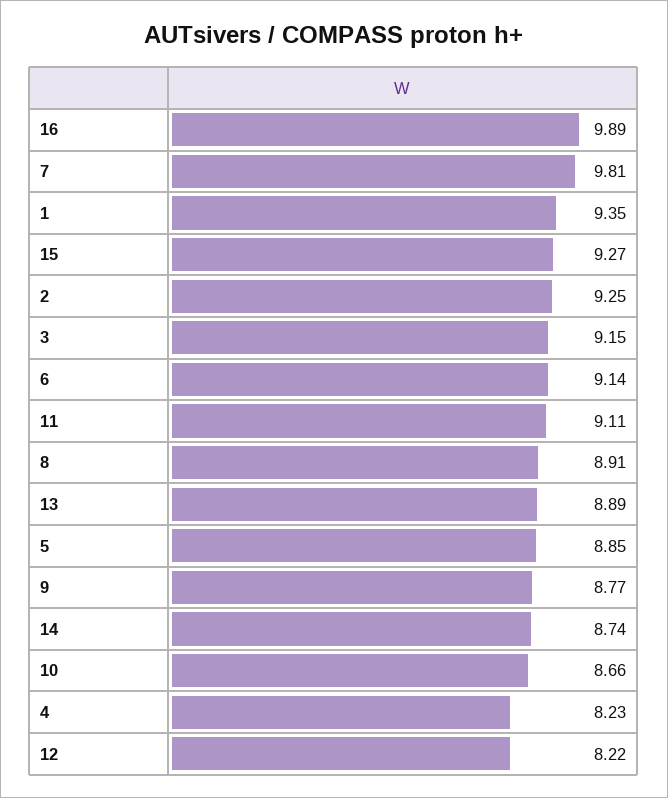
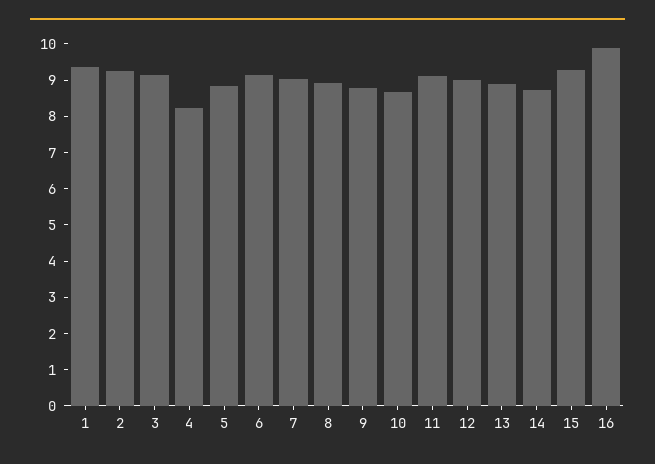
7: 9.81 -> 9
12: 8.22 -> 9

